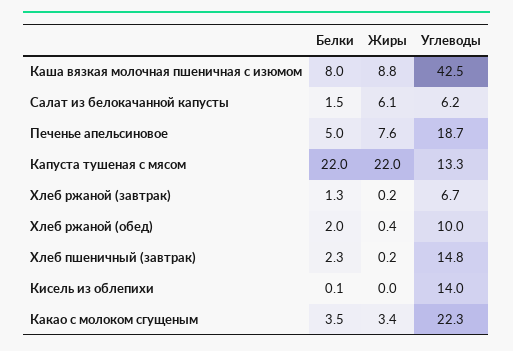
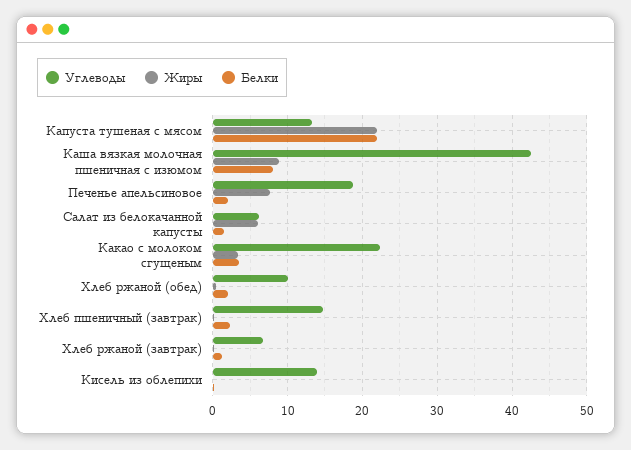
Белки, Печенье апельсиновое: 5 -> 2

